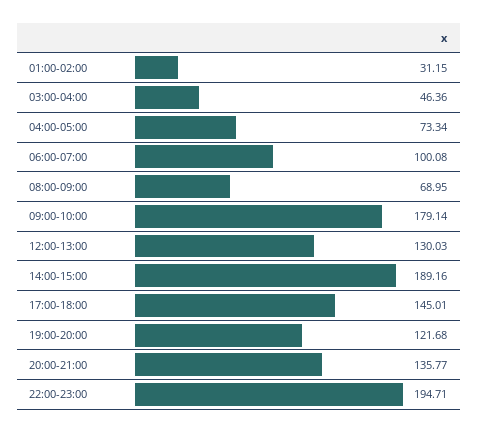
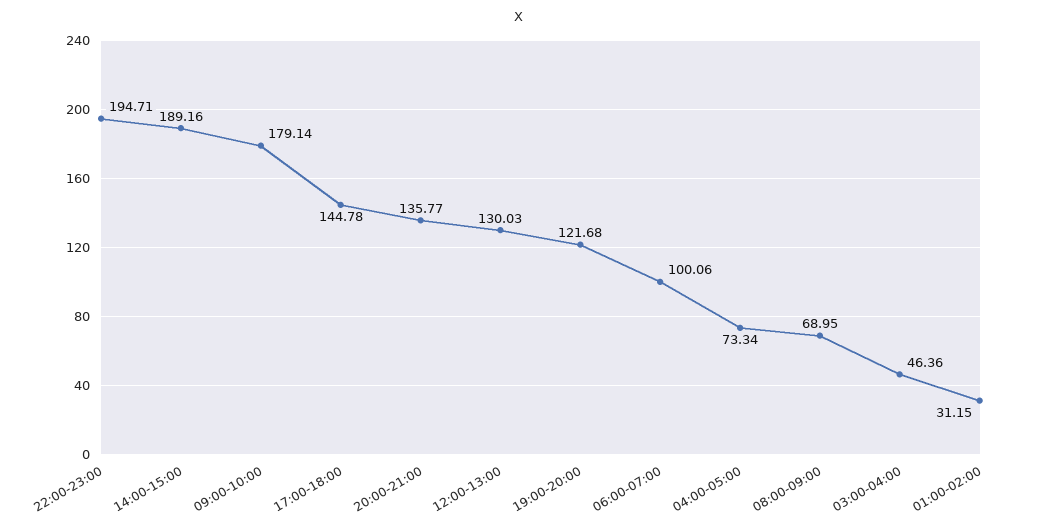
06:00-07:00: 100.08 -> 100.06
17:00-18:00: 145.01 -> 144.78

